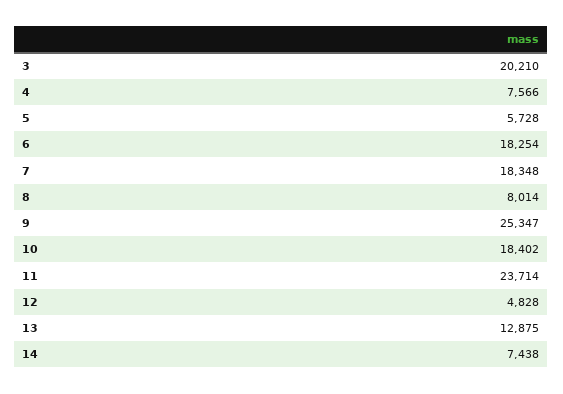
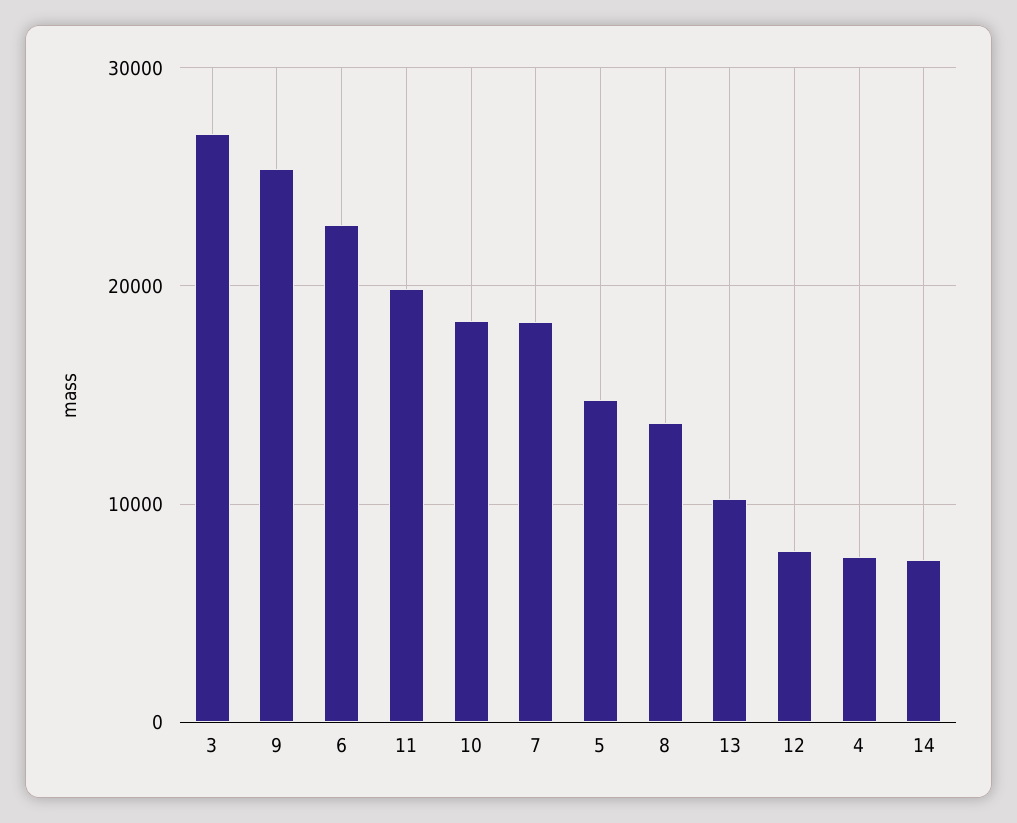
3: 20210 -> 27000
5: 5728 -> 15000
6: 18254 -> 23000
8: 8014 -> 14000
11: 23714 -> 20000
12: 4828 -> 8000
13: 12875 -> 10000

